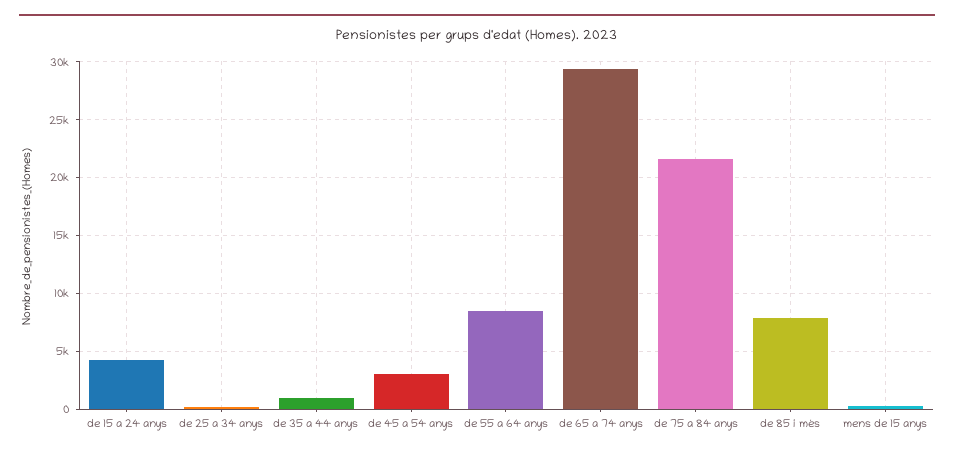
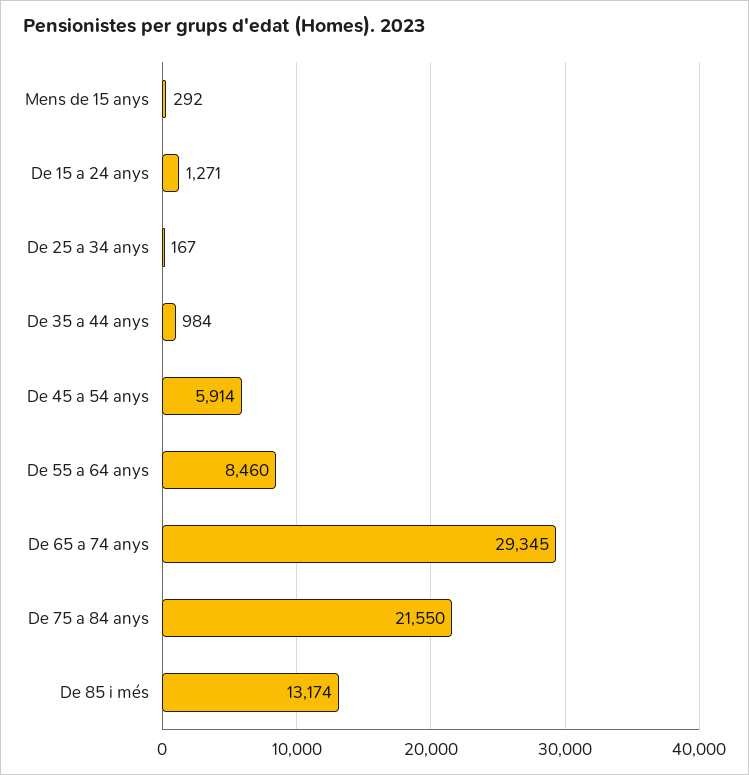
de 15 a 24 anys: 4000 -> 1271
de 45 a 54 anys: 3000 -> 5914
de 85 i més: 8000 -> 13174

